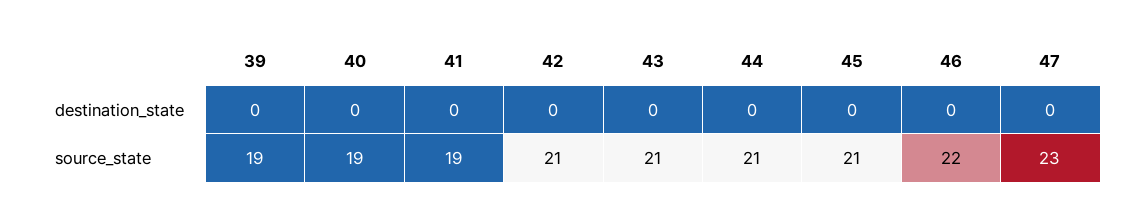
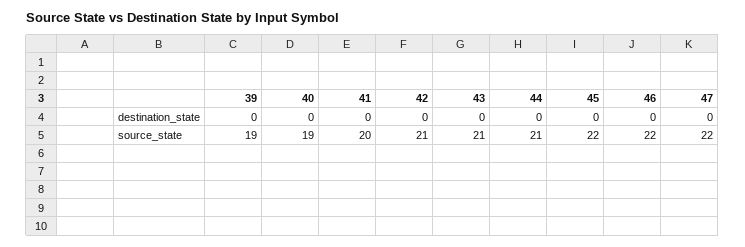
41, source_state: 19 -> 20
45, source_state: 21 -> 22
47, source_state: 23 -> 22

